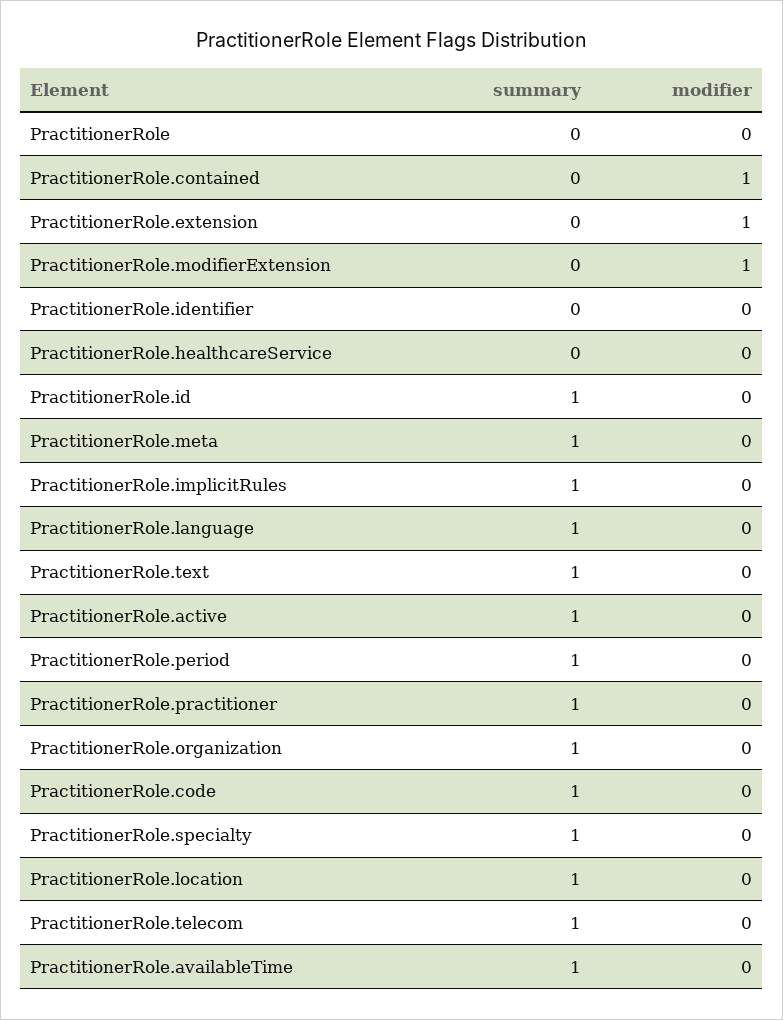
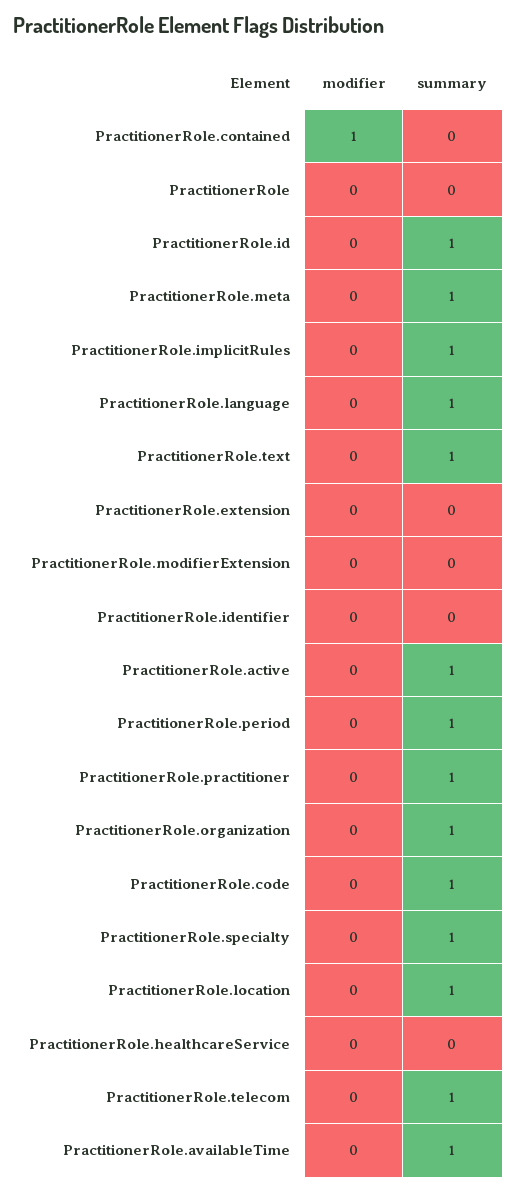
modifier, PractitionerRole.extension: 1 -> 0
modifier, PractitionerRole.modifierExtension: 1 -> 0

